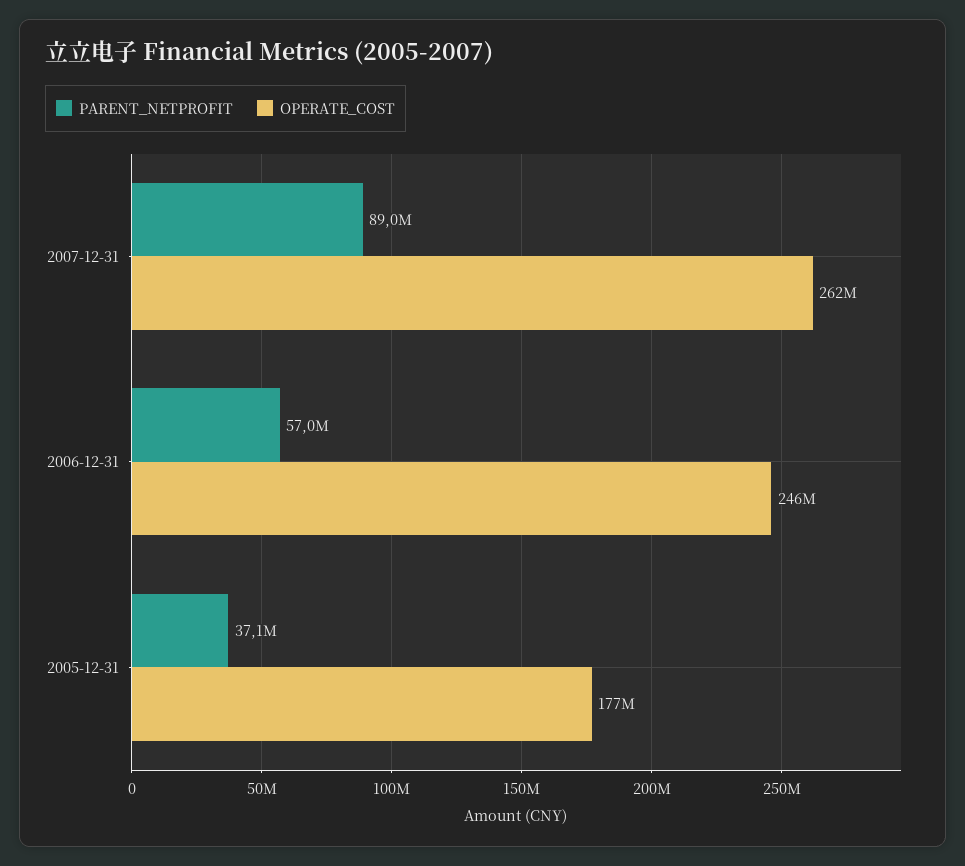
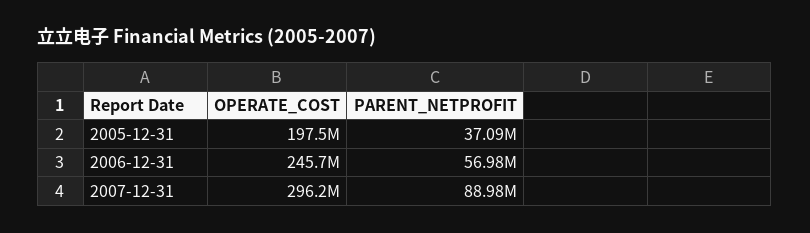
OPERATE_COST, 2007-12-31: 262000000 -> 296200000
OPERATE_COST, 2005-12-31: 177000000 -> 197500000

